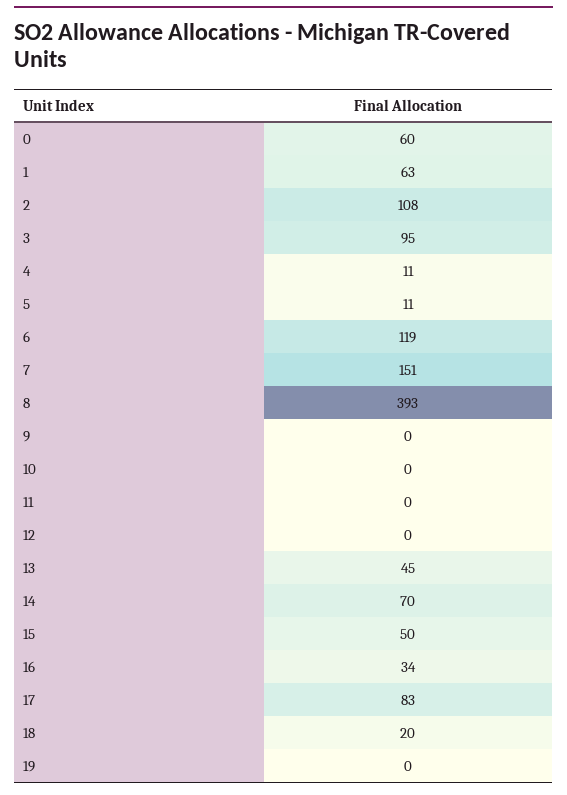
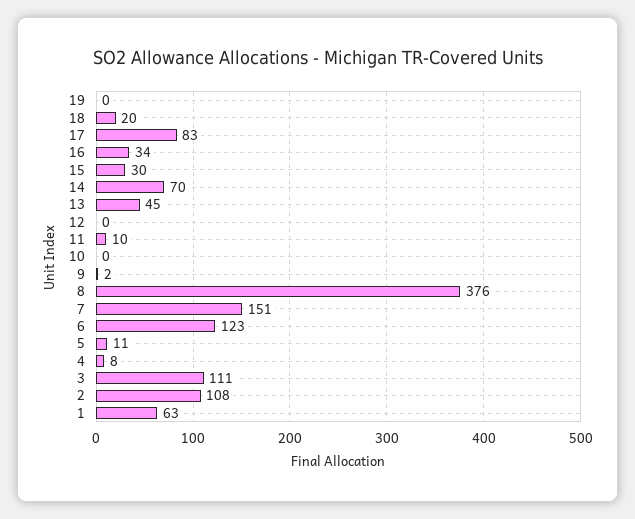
0: 60 -> none
3: 95 -> 111
4: 11 -> 8
6: 119 -> 123
8: 393 -> 376
9: 0 -> 2
11: 0 -> 10
15: 50 -> 30

